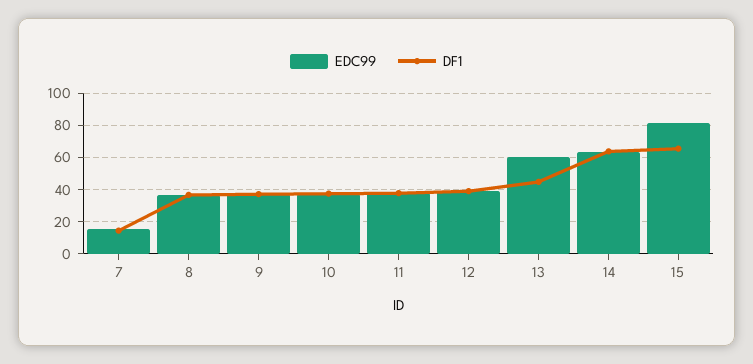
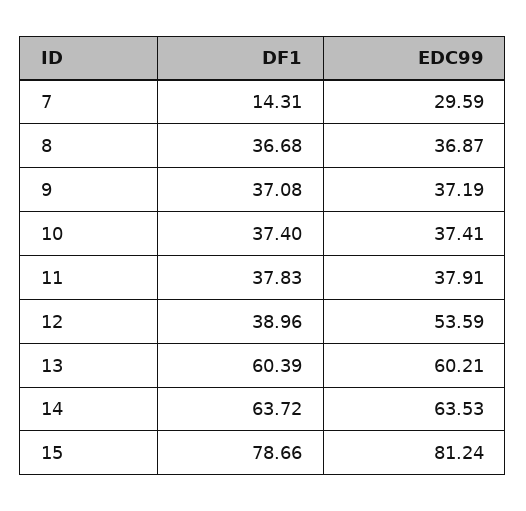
EDC99, 7: 15 -> 29.59
EDC99, 12: 40 -> 53.59
DF1, 13: 45 -> 60.39
DF1, 15: 65 -> 78.66

